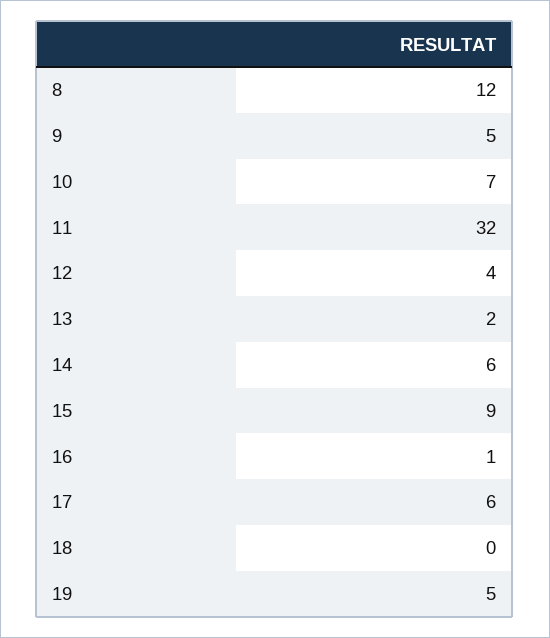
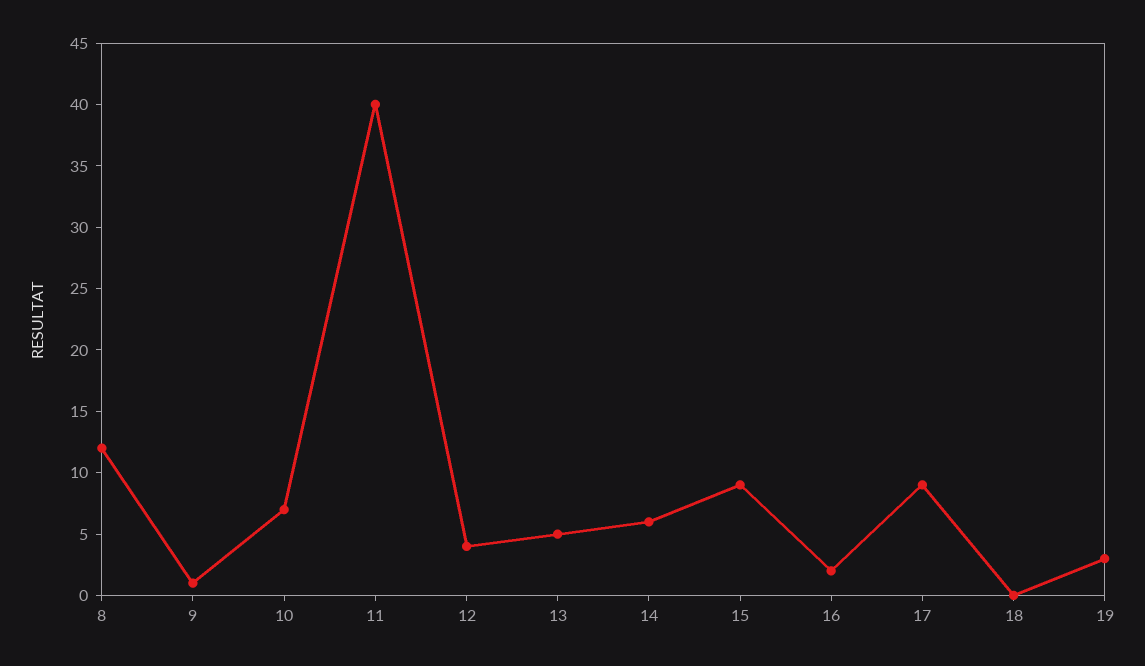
9: 5 -> 1
11: 32 -> 40
13: 2 -> 5
16: 1 -> 2
17: 6 -> 9
19: 5 -> 3

